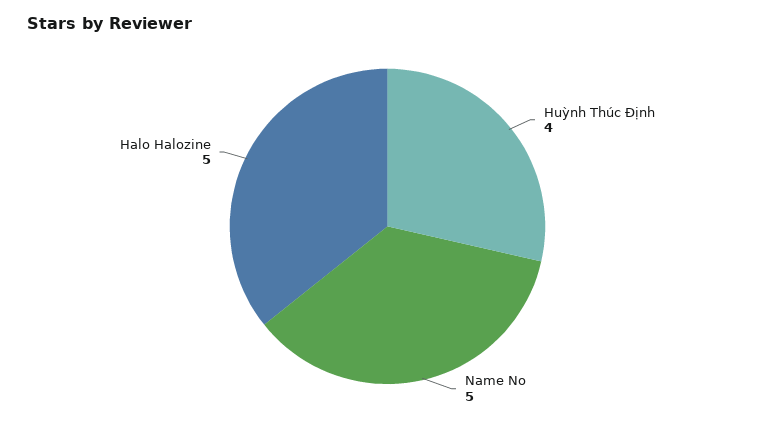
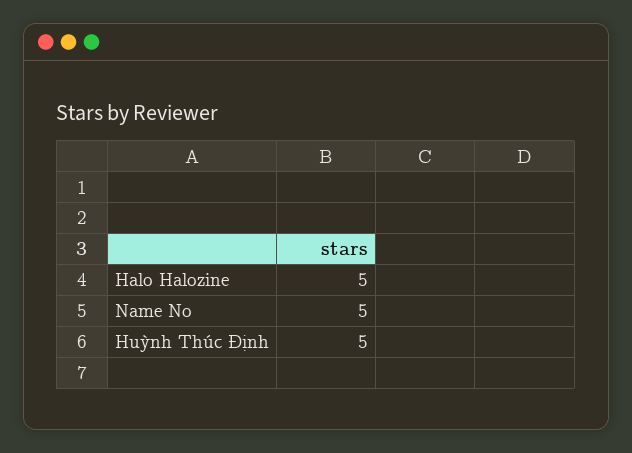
Huỳnh Thúc Định: 4 -> 5

